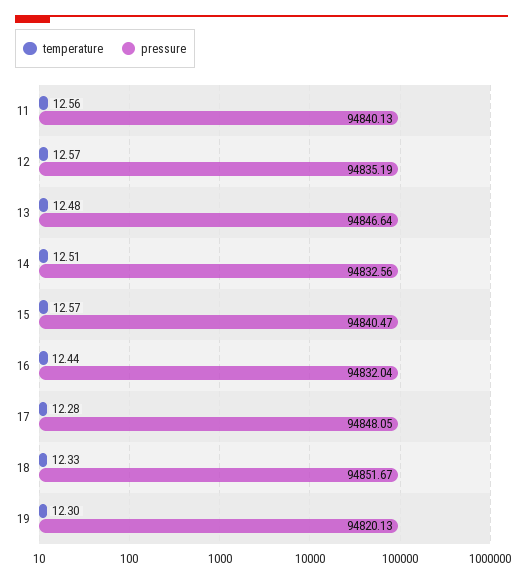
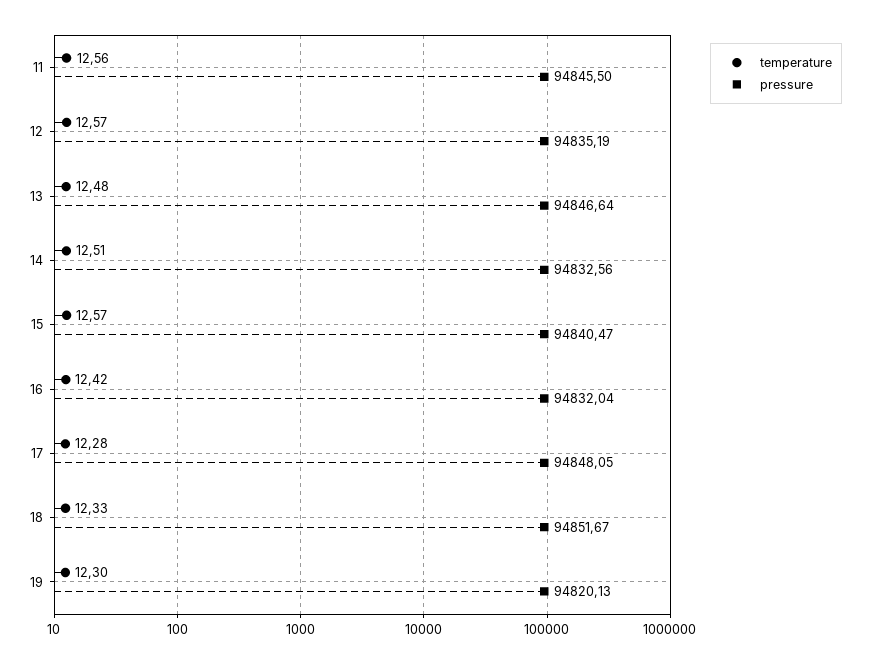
pressure, 11: 94840.13 -> 94845.5
temperature, 16: 12.44 -> 12.42

